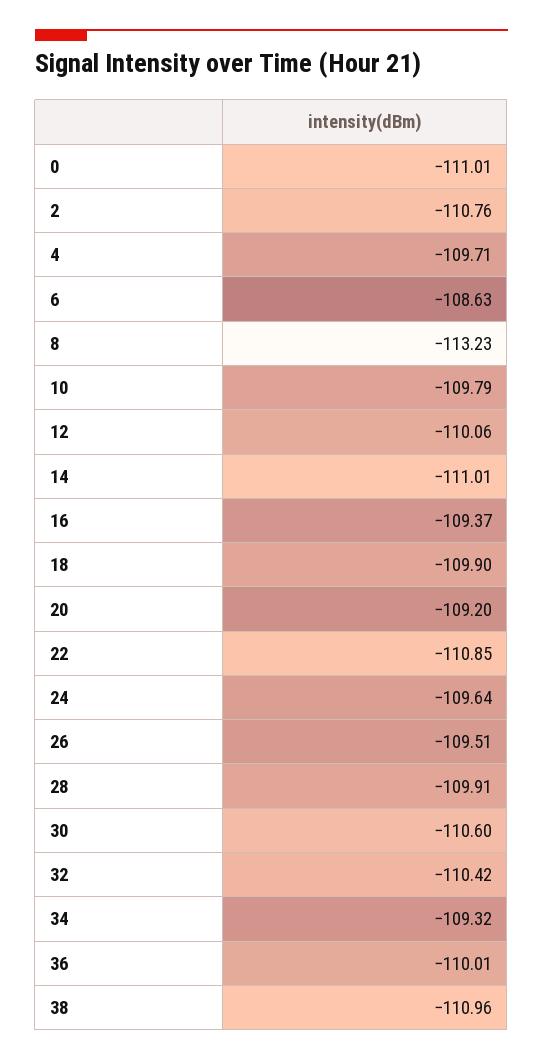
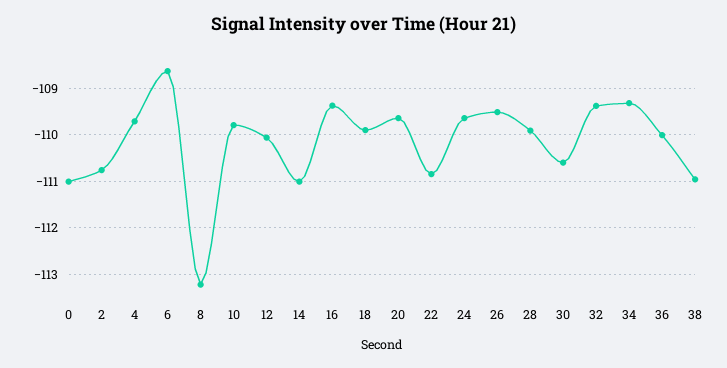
20: -109.2 -> -109.6
32: -110.42 -> -109.4

